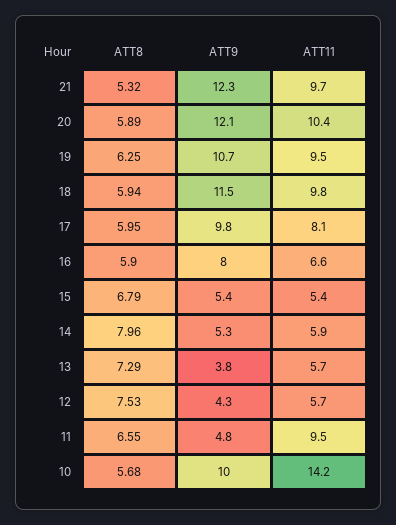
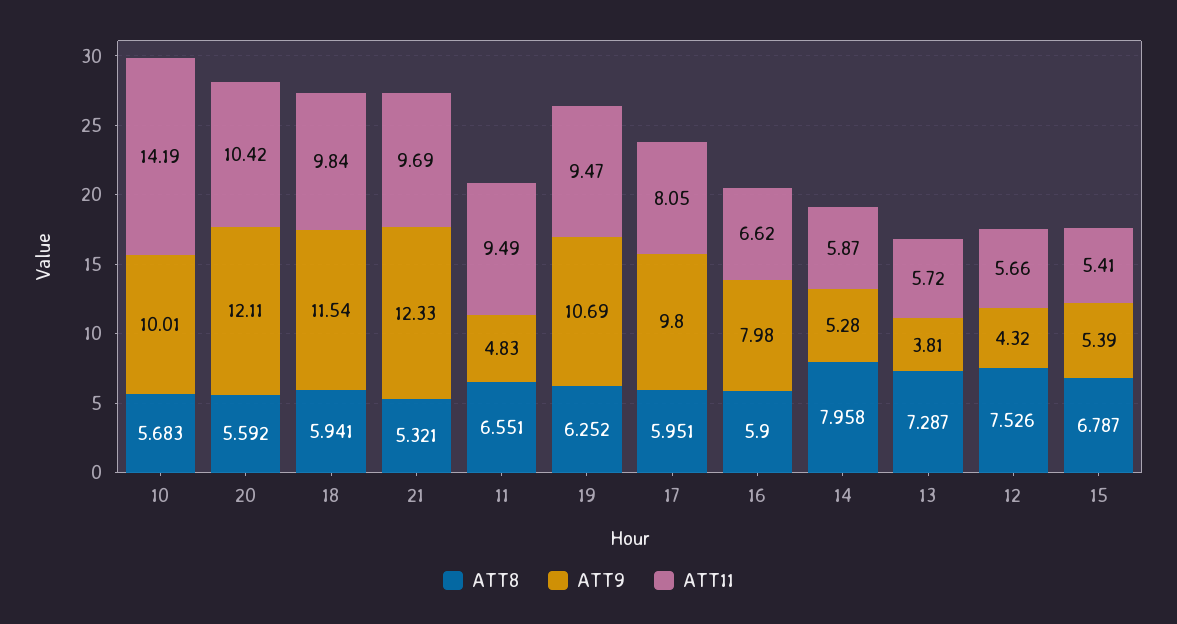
ATT8, 20: 5.89 -> 5.592

